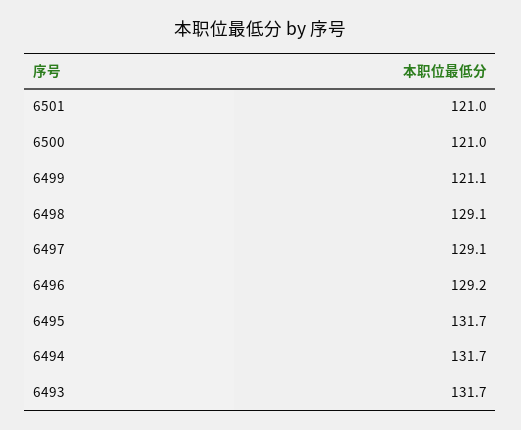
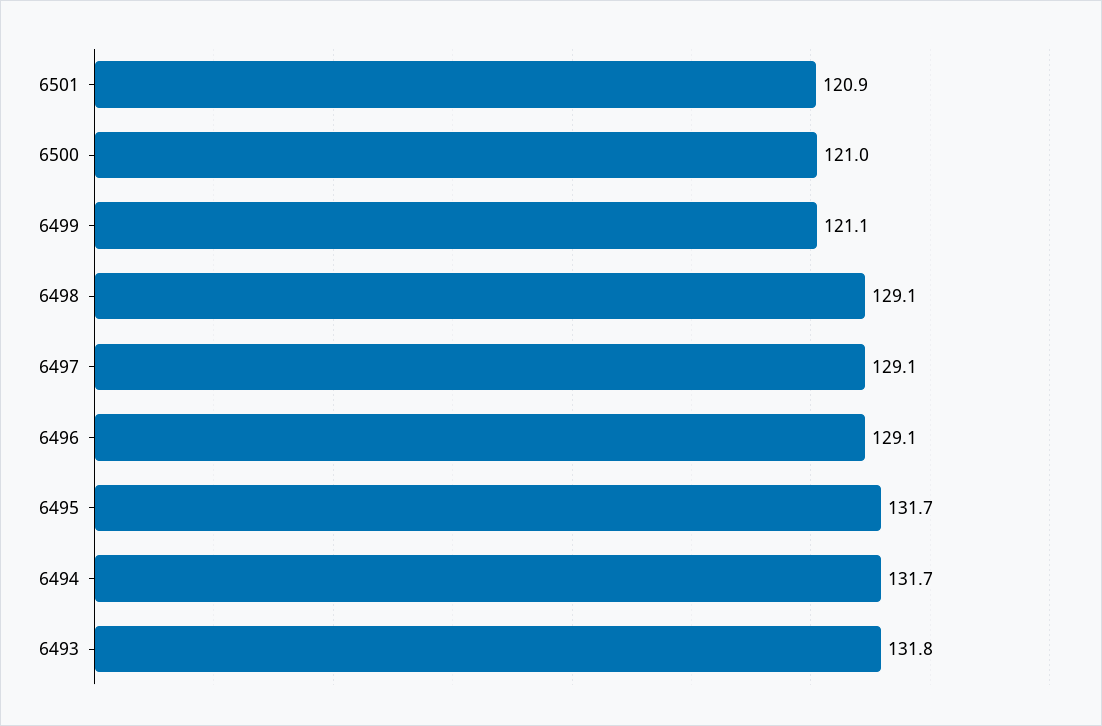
6501: 121 -> 120.9
6496: 129.2 -> 129.1
6493: 131.7 -> 131.8

